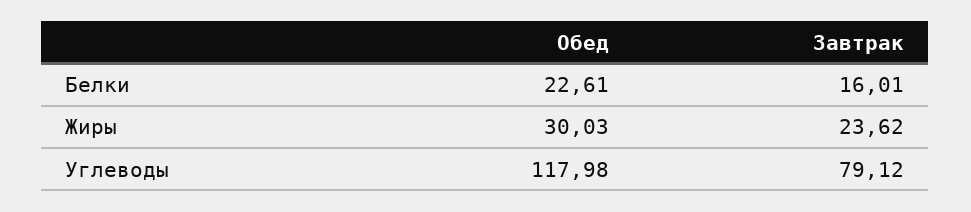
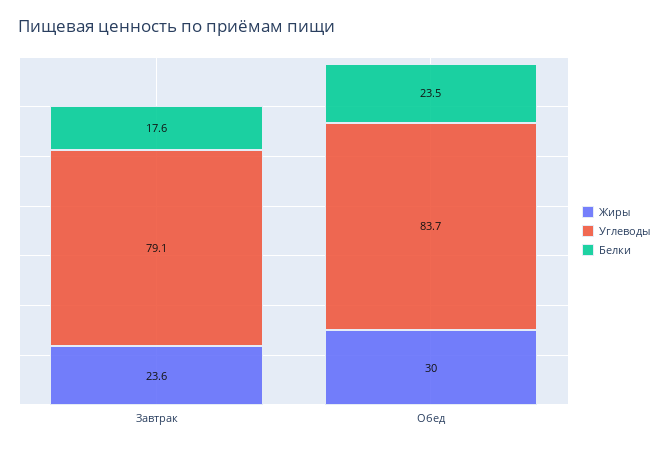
Белки, Обед: 22.61 -> 23.5
Белки, Завтрак: 16.01 -> 17.6
Углеводы, Обед: 117.98 -> 83.7

